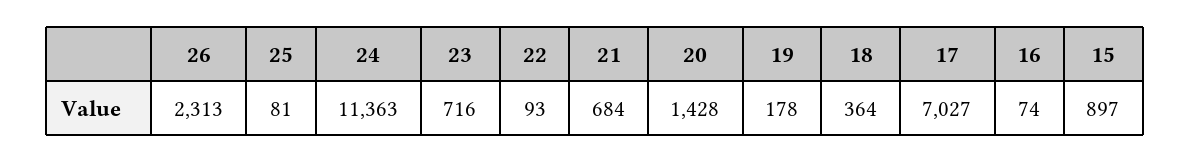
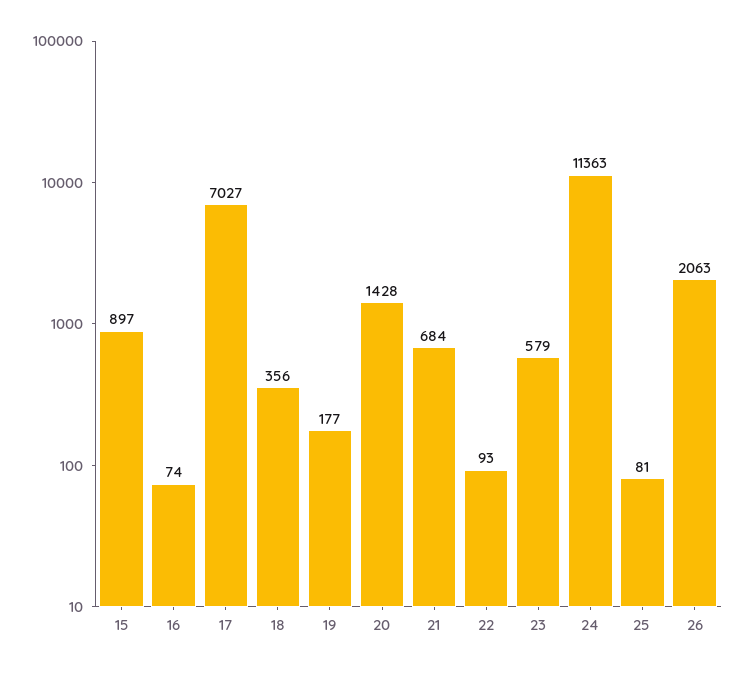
26: 2313 -> 2063
23: 716 -> 579
19: 178 -> 177
18: 364 -> 356

